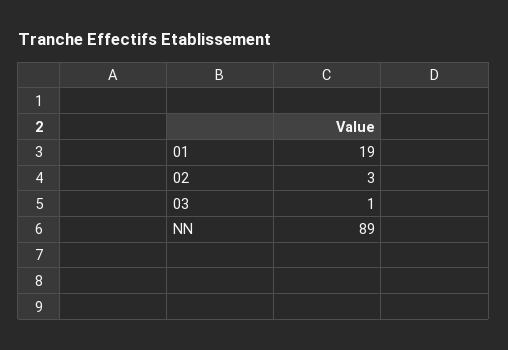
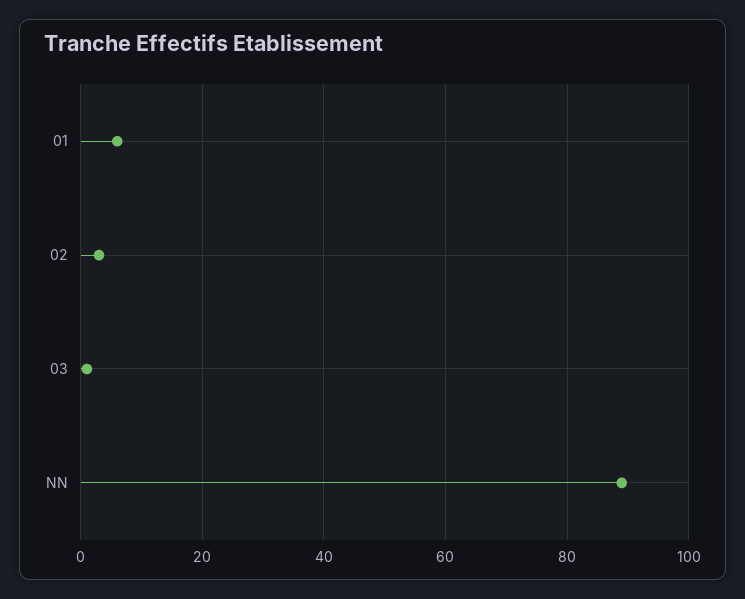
01: 19 -> 5

